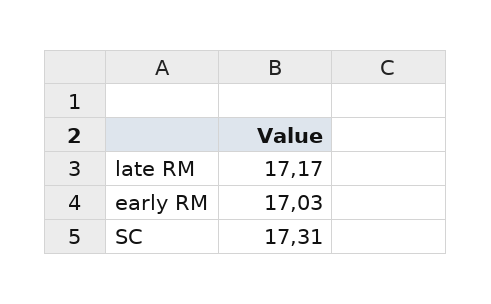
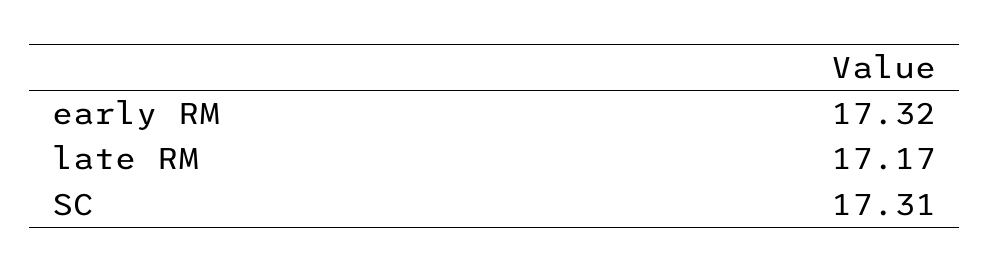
early RM: 17.03 -> 17.32

